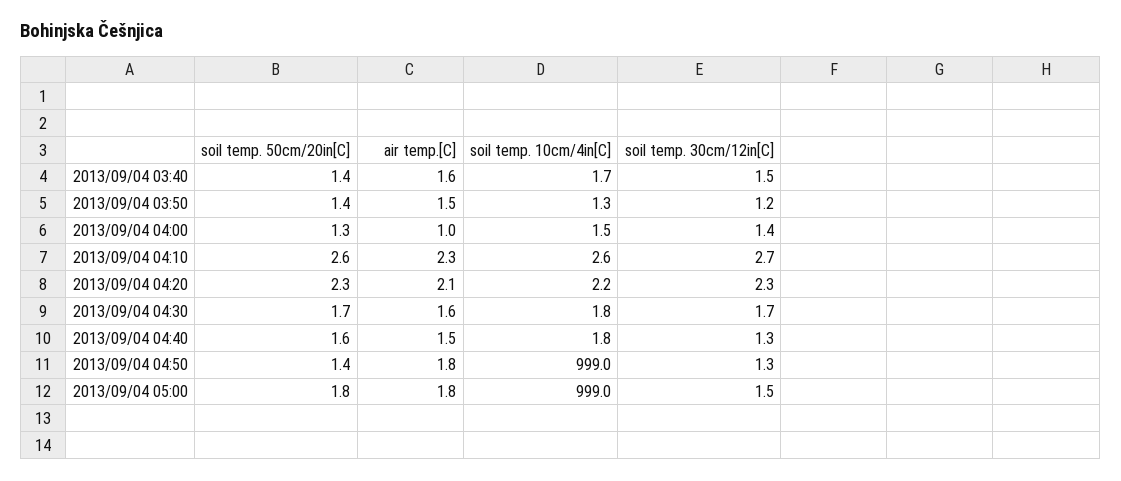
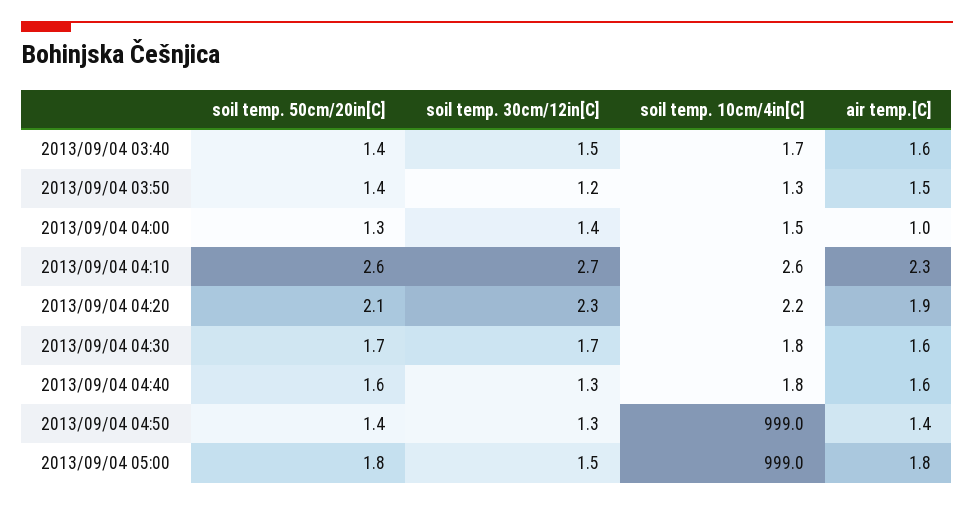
soil temp. 50cm/20in[C], 2013/09/04 04:20: 2.3 -> 2.1
air temp.[C], 2013/09/04 04:20: 2.1 -> 1.9
air temp.[C], 2013/09/04 04:40: 1.5 -> 1.6
air temp.[C], 2013/09/04 04:50: 1.8 -> 1.4

